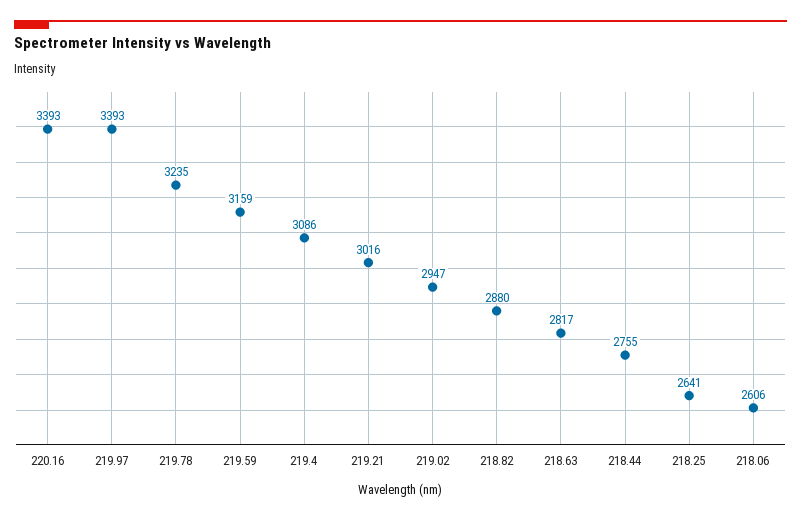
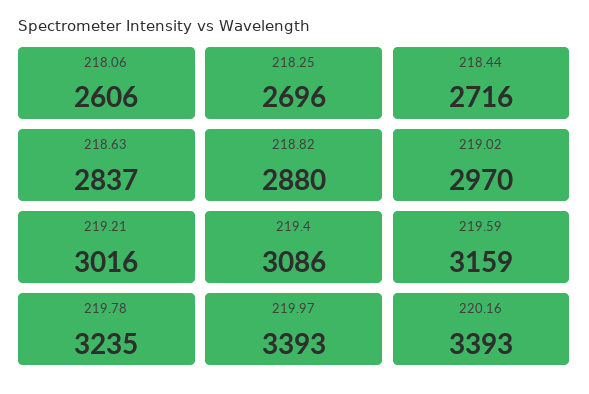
219.02: 2947 -> 2970
218.63: 2817 -> 2837
218.44: 2755 -> 2716
218.25: 2641 -> 2696

